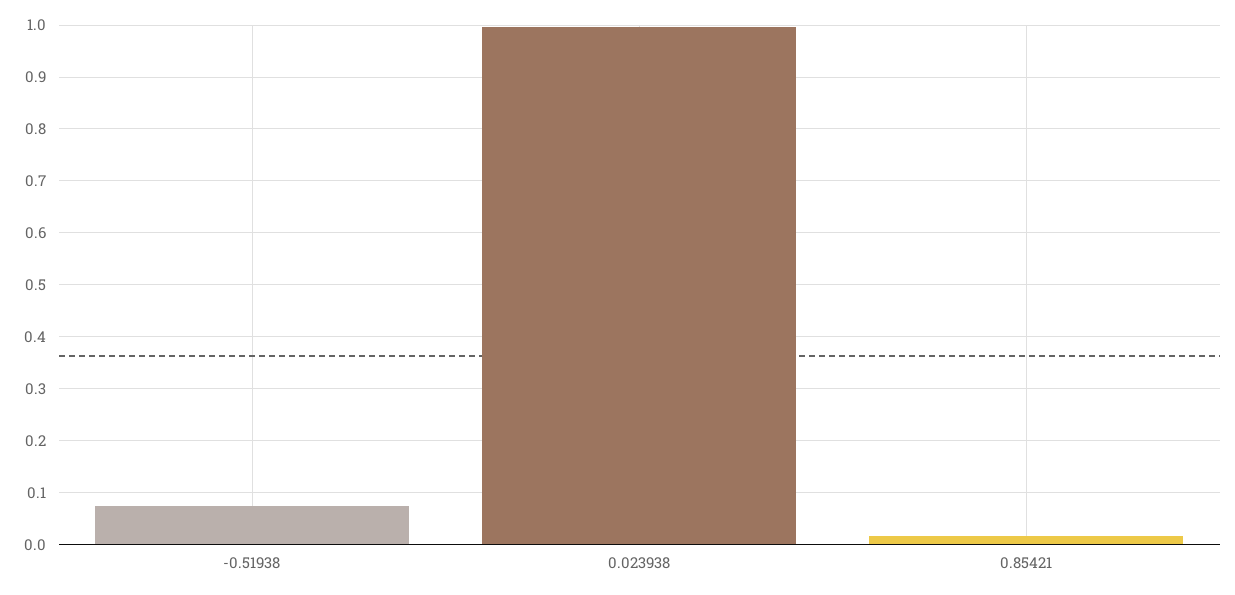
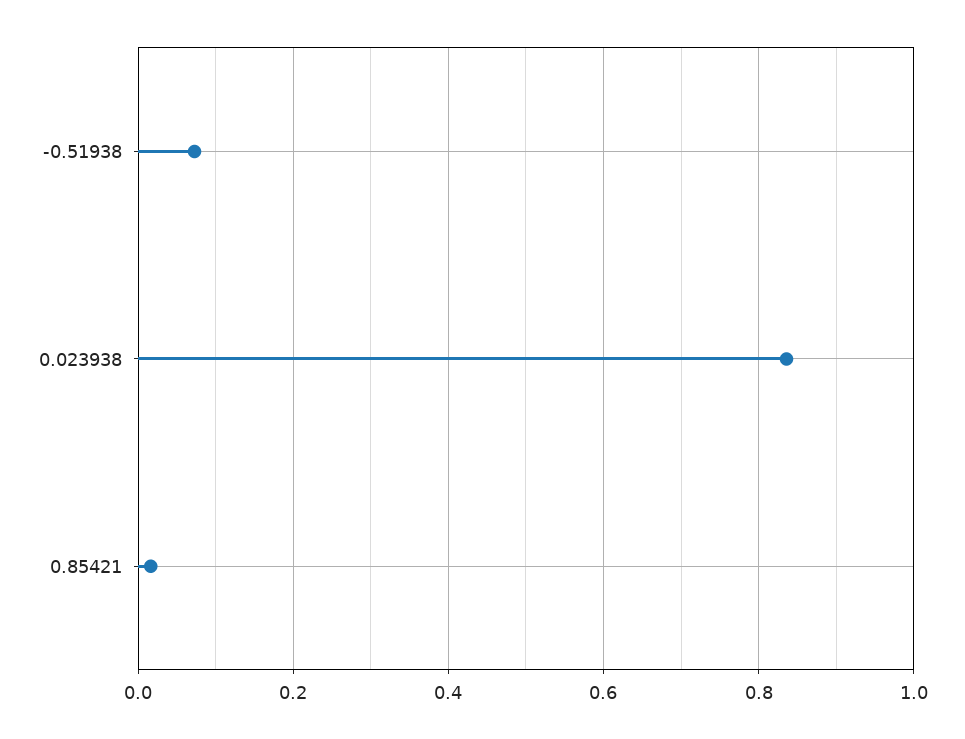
0.023938: 1 -> 0.84

